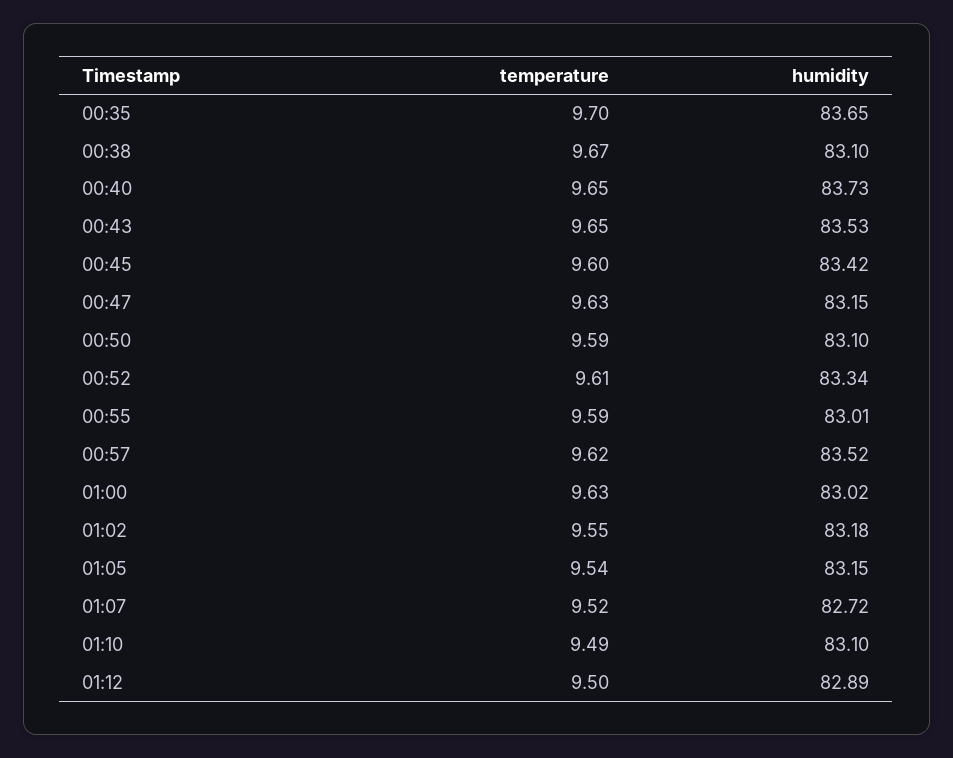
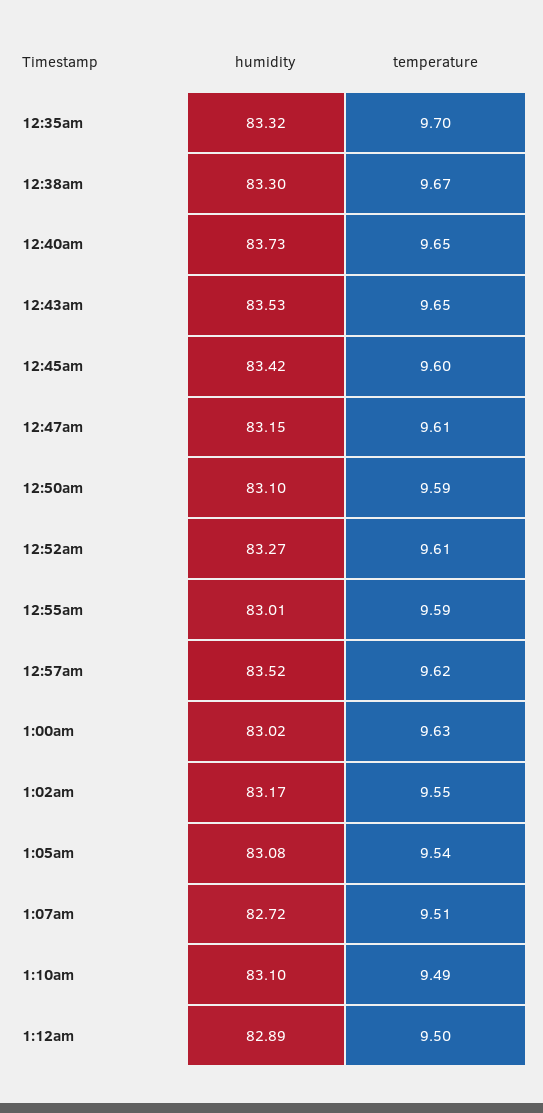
humidity, 00:35: 83.65 -> 83.32
humidity, 00:38: 83.1 -> 83.3
temperature, 00:47: 9.63 -> 9.61
humidity, 00:52: 83.34 -> 83.27
humidity, 01:02: 83.18 -> 83.17
humidity, 01:05: 83.15 -> 83.08
temperature, 01:07: 9.52 -> 9.51

